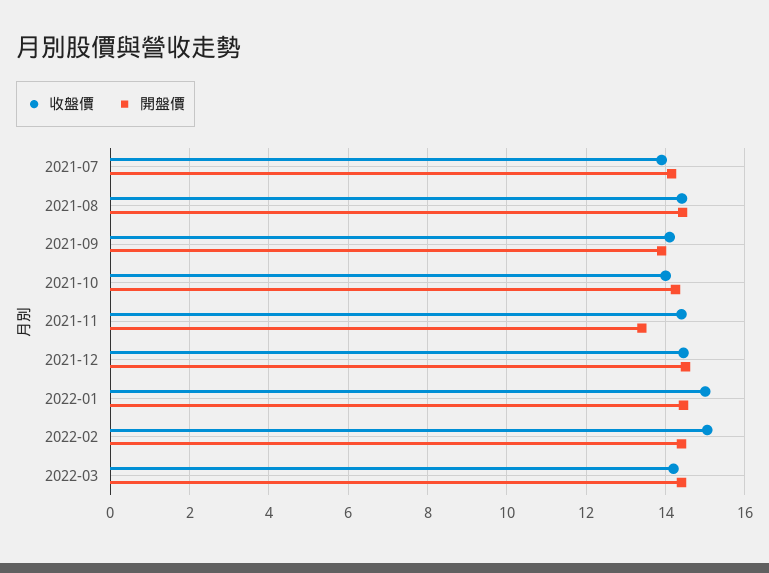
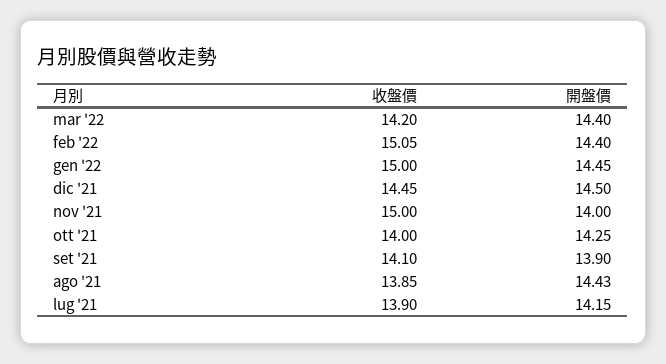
收盤價, 2021-08: 14.4 -> 13.85
收盤價, 2021-11: 14.4 -> 15
開盤價, 2021-11: 13.4 -> 14

